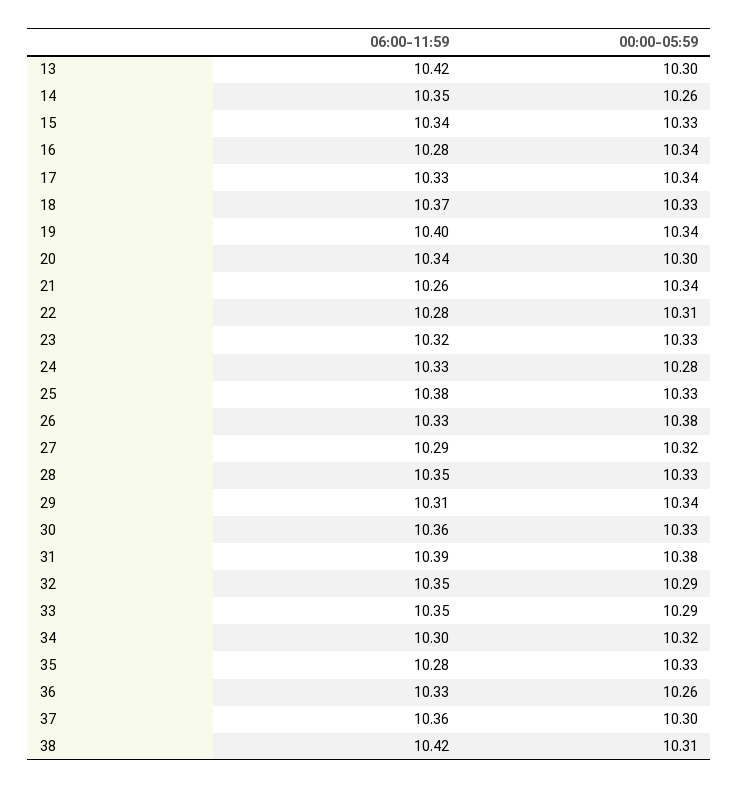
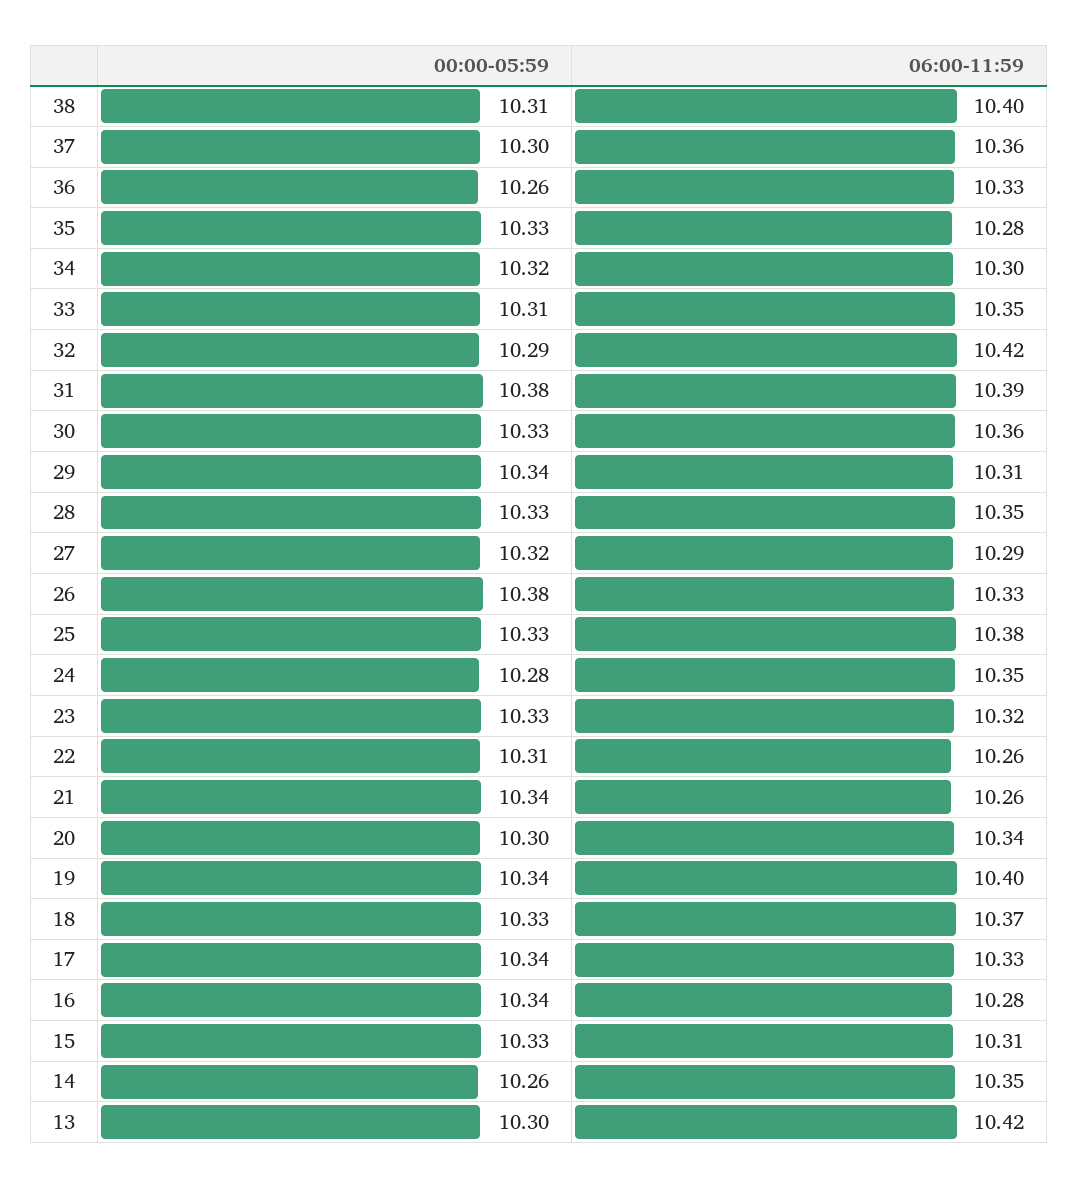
06:00-11:59, 15: 10.34 -> 10.31
06:00-11:59, 22: 10.28 -> 10.26
06:00-11:59, 24: 10.33 -> 10.35
06:00-11:59, 32: 10.35 -> 10.42
00:00-05:59, 33: 10.29 -> 10.31
06:00-11:59, 38: 10.42 -> 10.4

